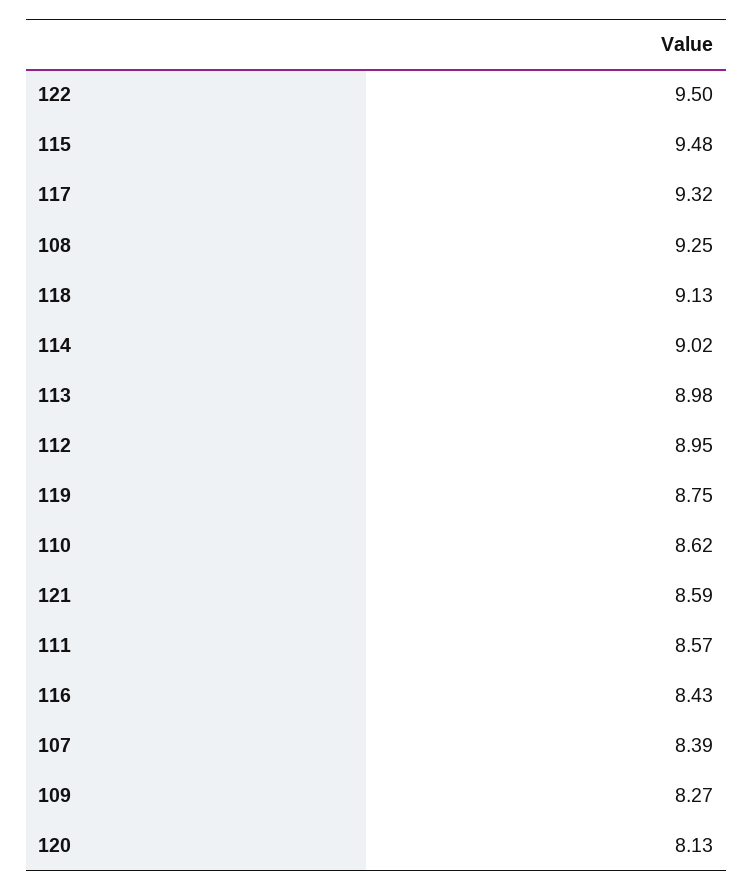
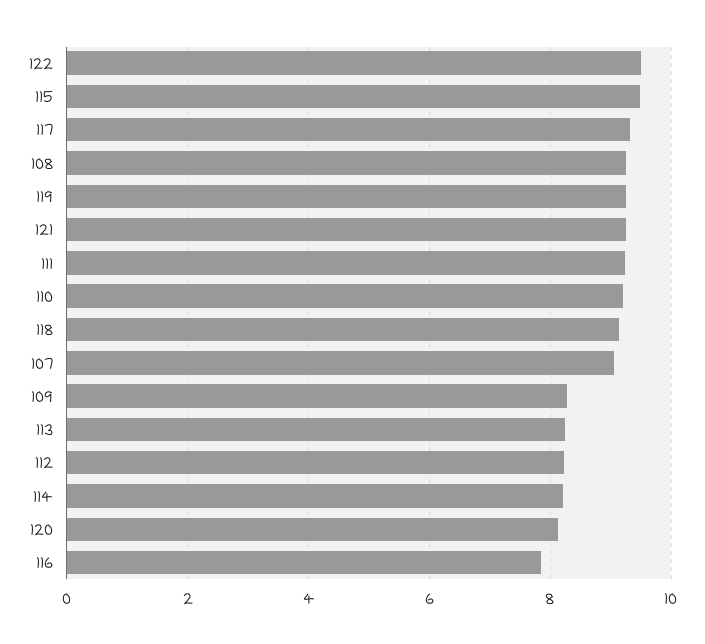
114: 9.02 -> 8.2
113: 8.98 -> 8.2
112: 8.95 -> 8.2
119: 8.75 -> 9.2
110: 8.62 -> 9.2
121: 8.59 -> 9.2
111: 8.57 -> 9.2
116: 8.43 -> 7.8
107: 8.39 -> 9

